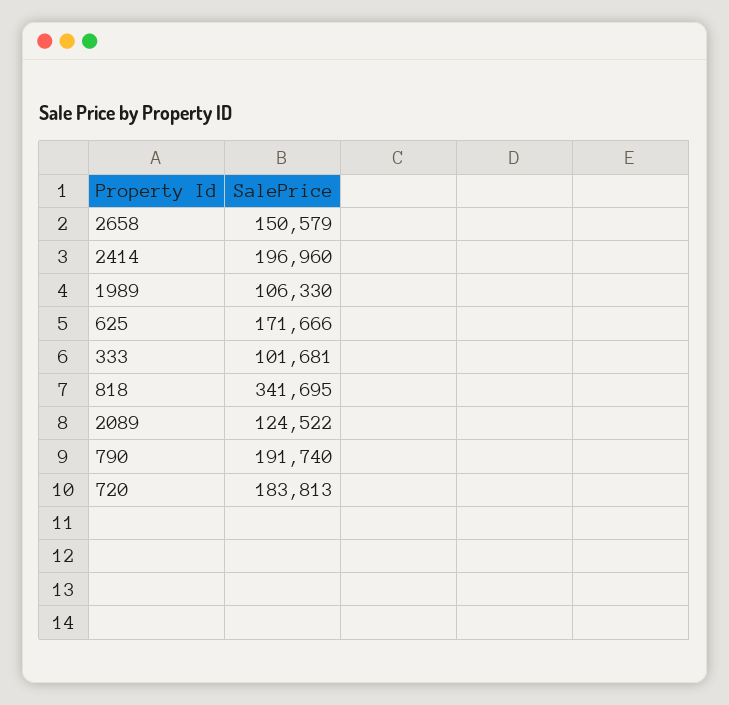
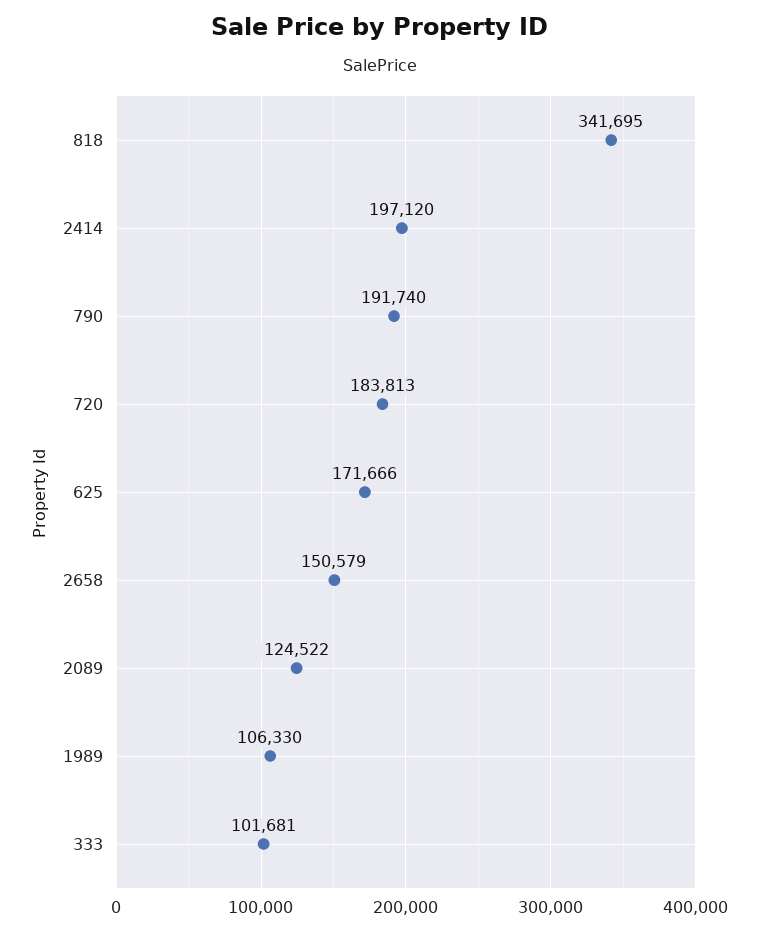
2414: 196960 -> 197120

